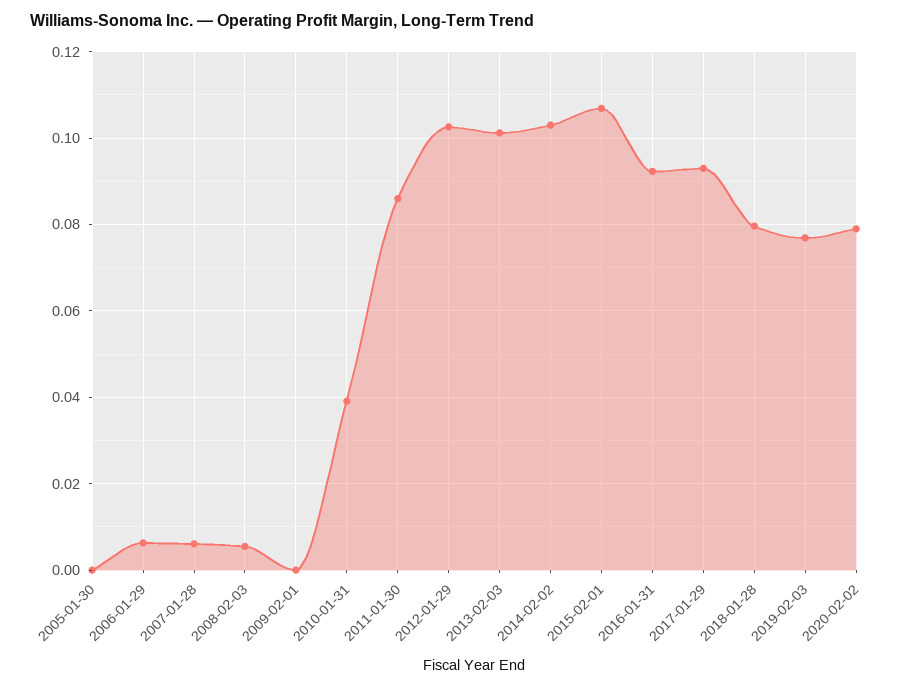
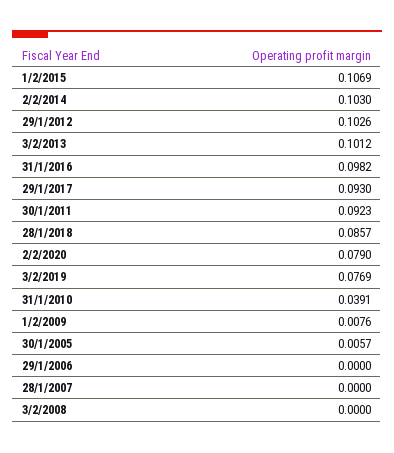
2005-01-30: 0 -> 0.0057
2006-01-29: 0.006 -> 0
2007-01-28: 0.006 -> 0
2008-02-03: 0.006 -> 0
2009-02-01: 0 -> 0.0076
2011-01-30: 0.086 -> 0.0923
2016-01-31: 0.092 -> 0.0982
2018-01-28: 0.08 -> 0.0857

